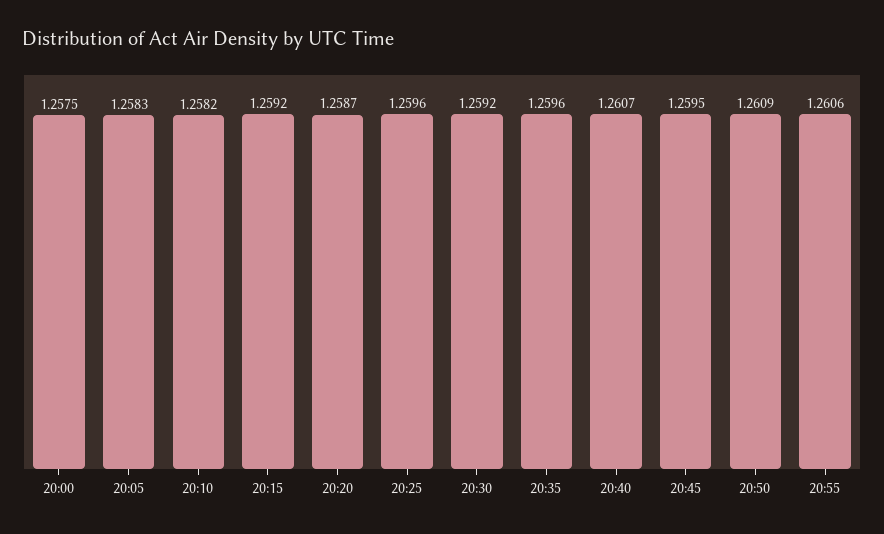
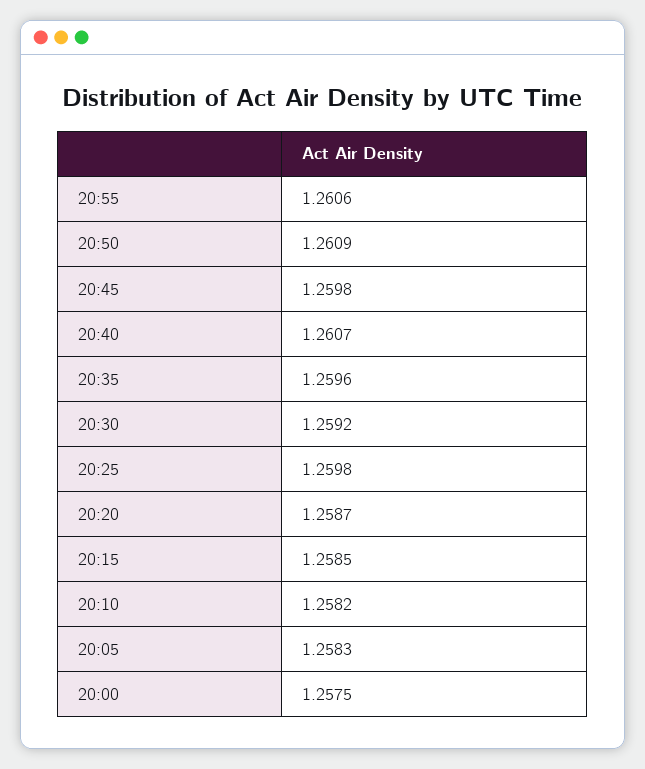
20:15: 1.2592 -> 1.2585
20:25: 1.2596 -> 1.2598
20:45: 1.2595 -> 1.2598

